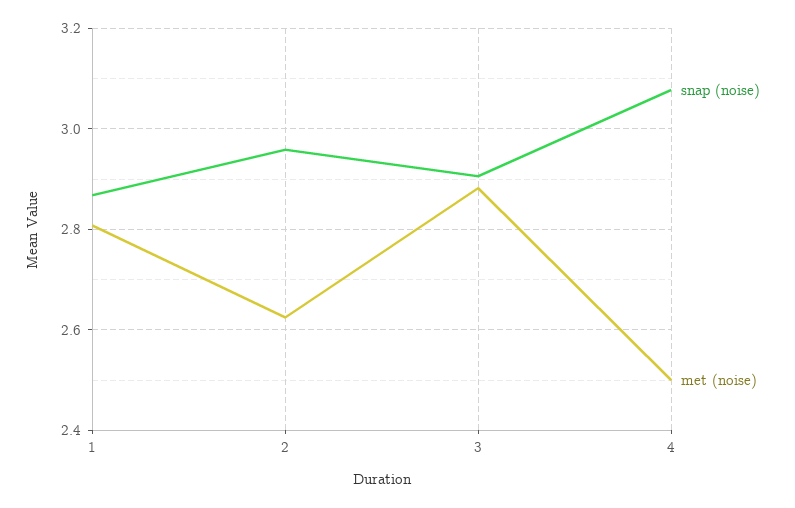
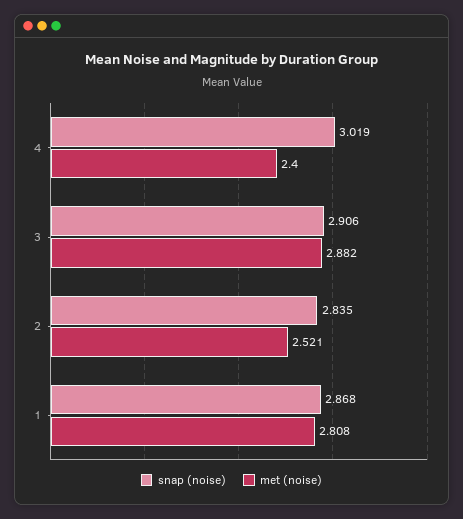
snap (noise), 2: 2.96 -> 2.835
met (noise), 2: 2.62 -> 2.521
snap (noise), 4: 3.08 -> 3.019
met (noise), 4: 2.5 -> 2.4

